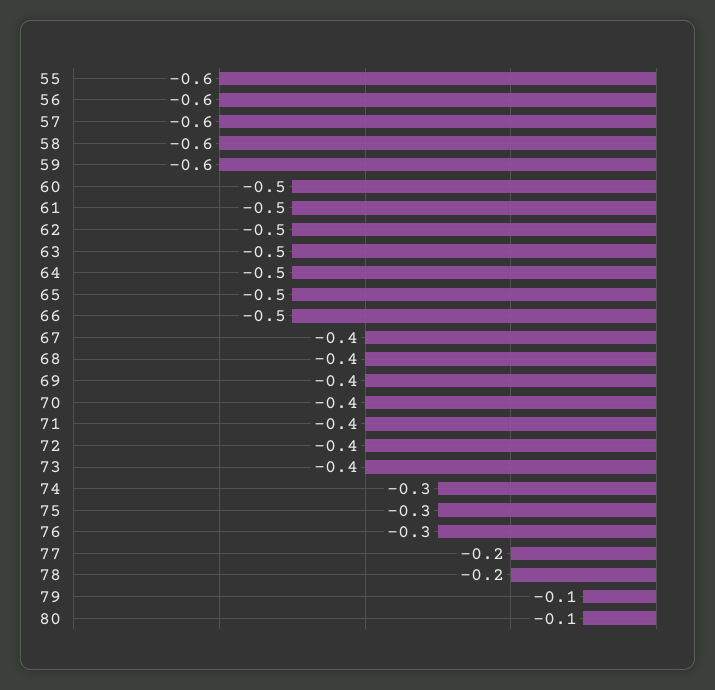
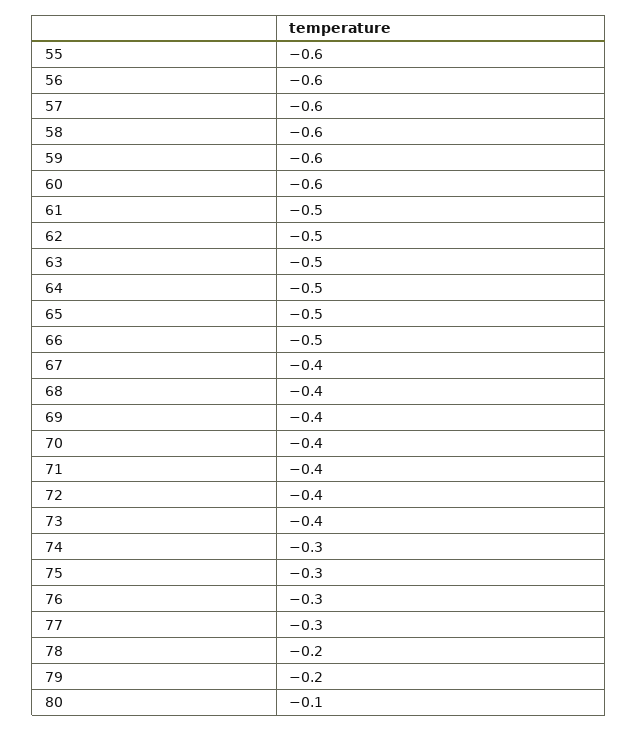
60: -0.5 -> -0.6
77: -0.2 -> -0.3
79: -0.1 -> -0.2

